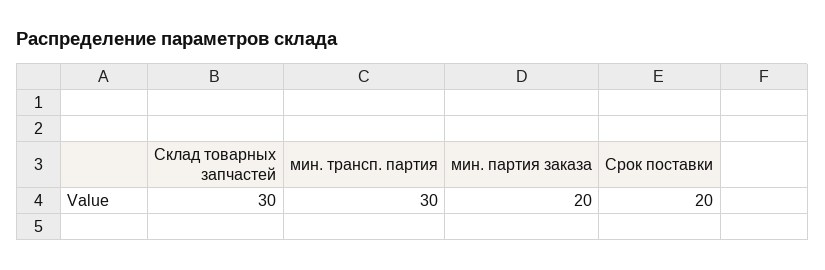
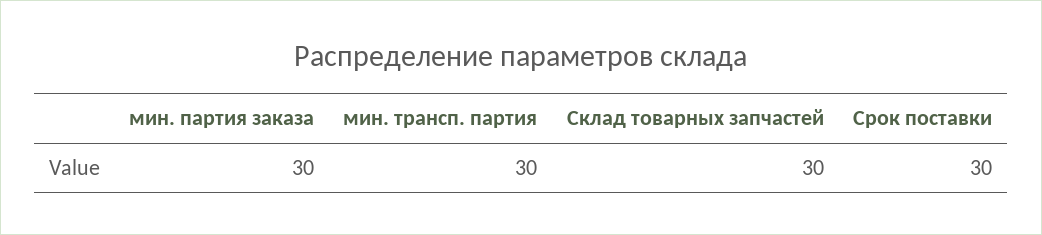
мин. партия заказа: 20 -> 30
Срок поставки: 20 -> 30

